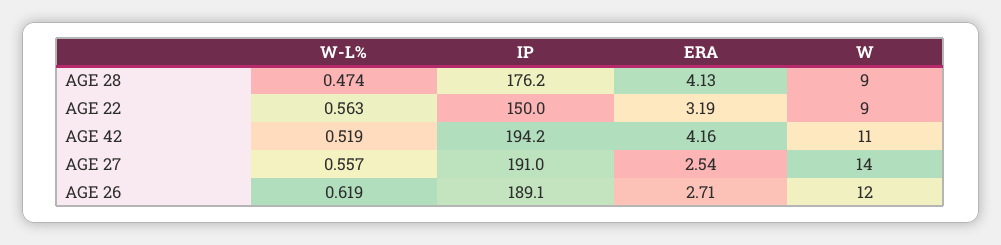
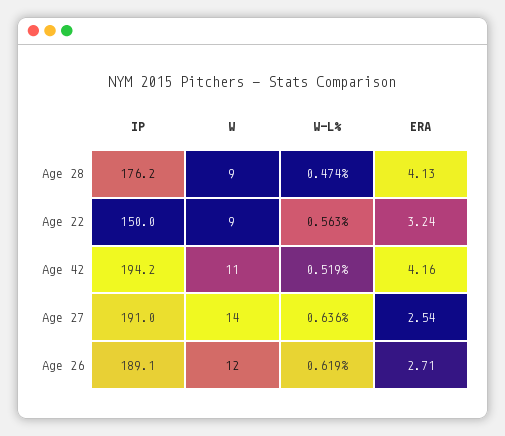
ERA, AGE 22: 3.19 -> 3.24
W-L%, AGE 27: 0.557 -> 0.636

